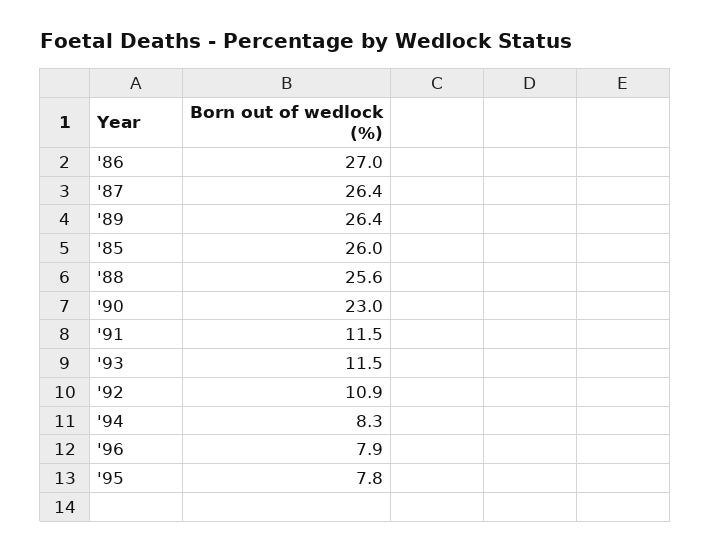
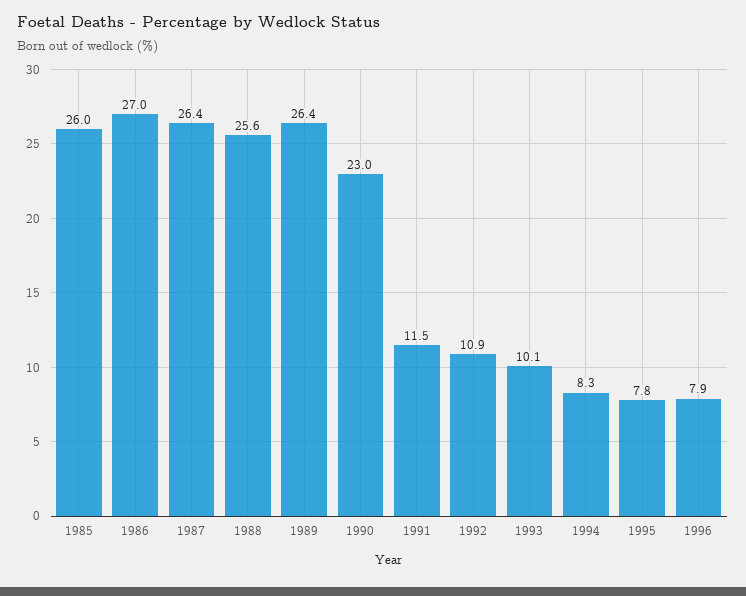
'93: 11.5 -> 10.1

